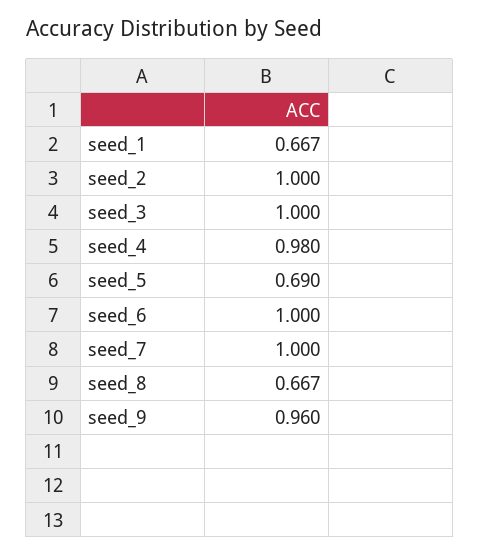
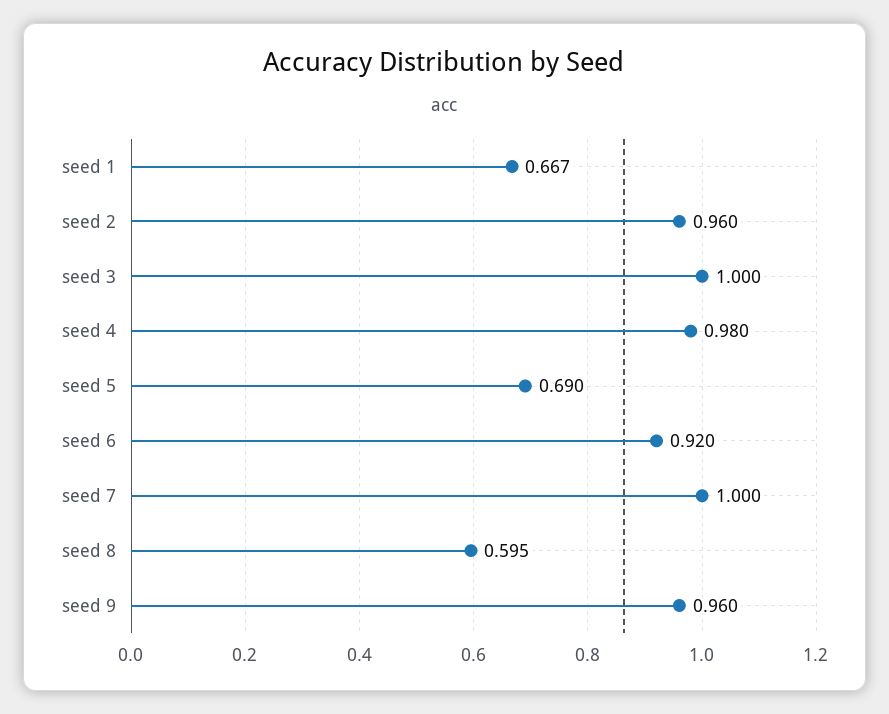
seed_2: 1 -> 0.96
seed_6: 1 -> 0.92
seed_8: 0.667 -> 0.595

